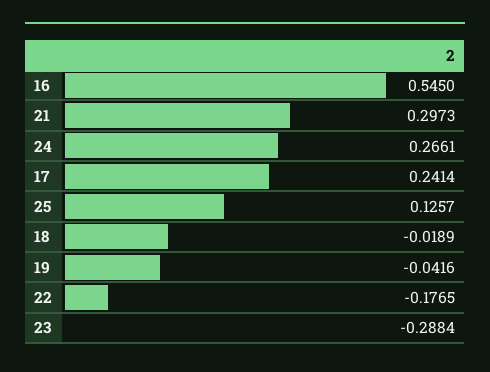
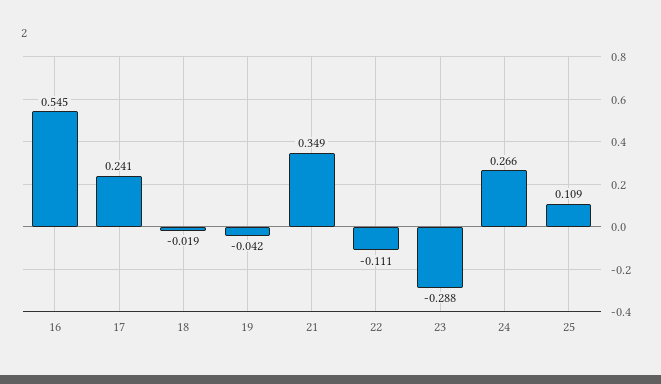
21: 0.2973 -> 0.349
25: 0.1257 -> 0.109
22: -0.1765 -> -0.111

